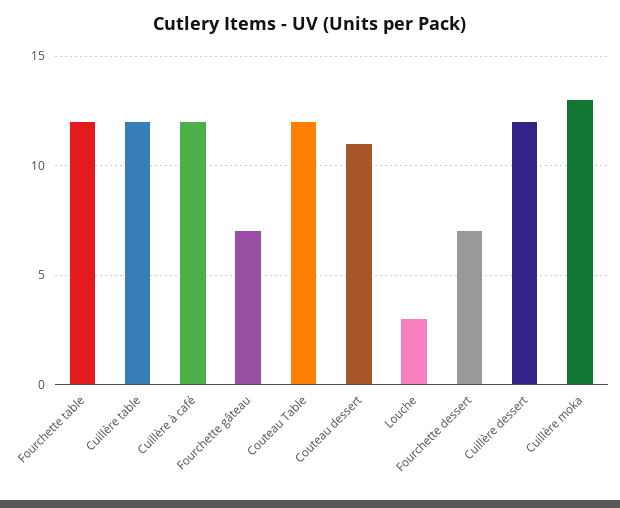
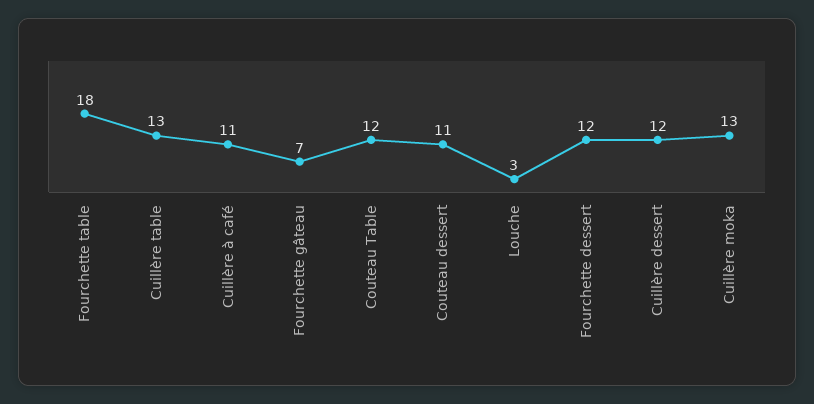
Fourchette table: 12 -> 18
Cuillère table: 12 -> 13
Cuillère à café: 12 -> 11
Fourchette dessert: 7 -> 12

